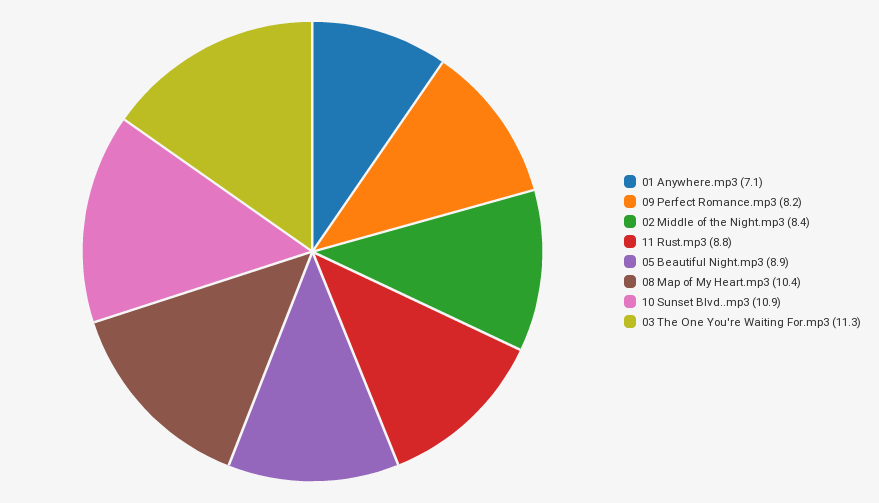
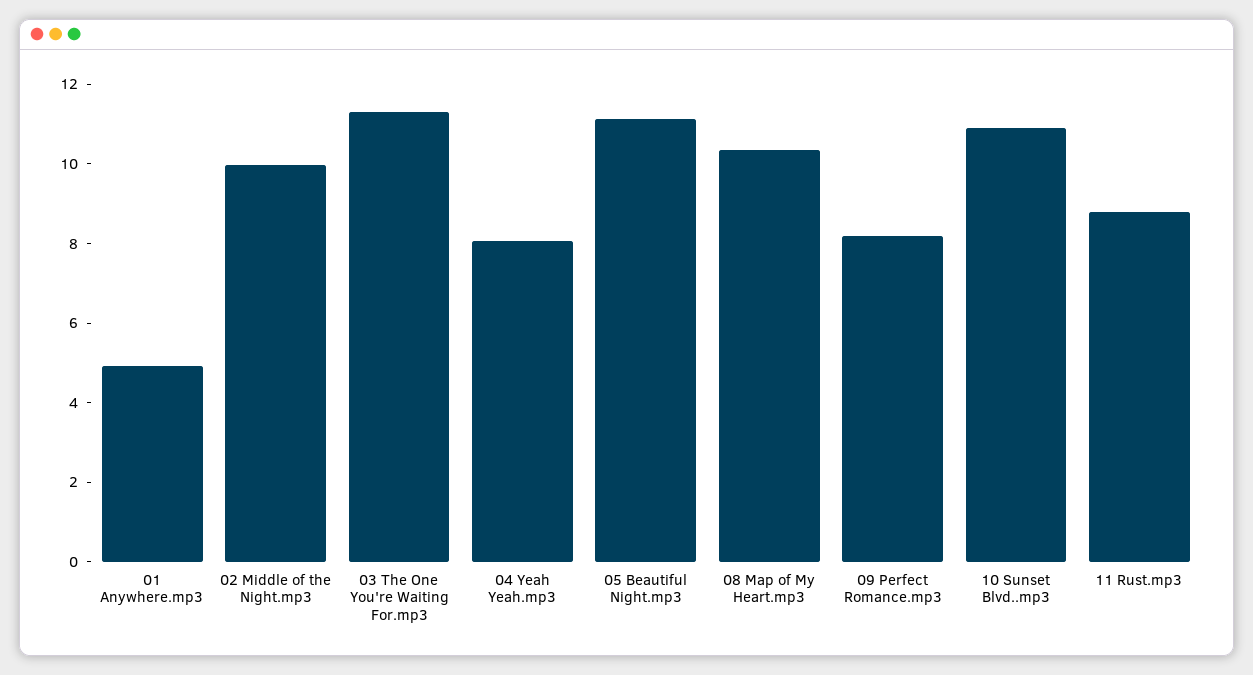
01 Anywhere.mp3: 7.1 -> 5
02 Middle of the Night.mp3: 8.4 -> 10
05 Beautiful Night.mp3: 8.9 -> 11
04 Yeah Yeah.mp3: none -> 8

